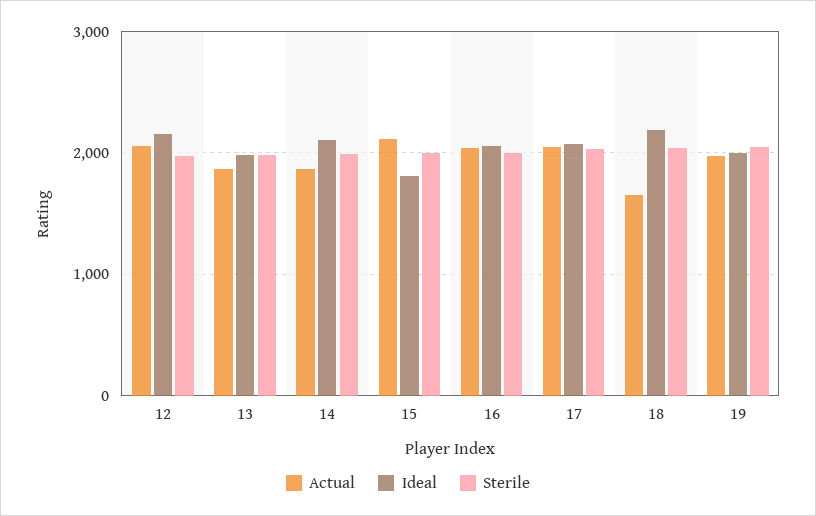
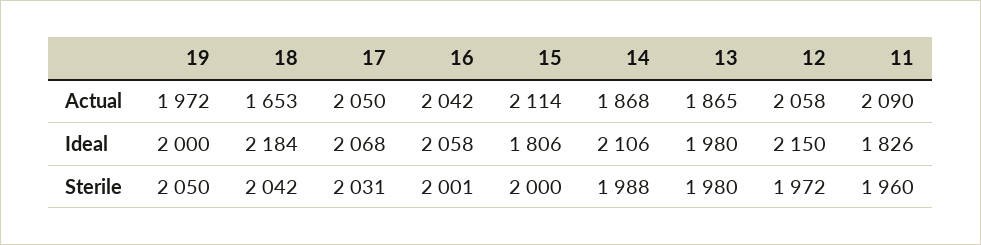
Actual, 11: none -> 2090
Ideal, 11: none -> 1826
Sterile, 11: none -> 1960

